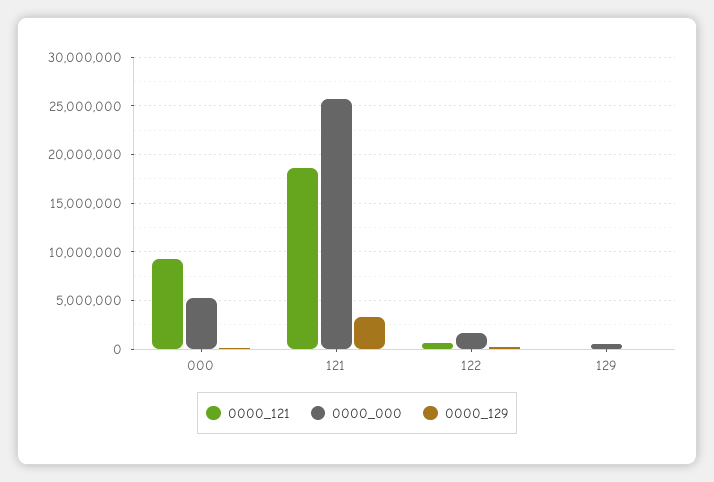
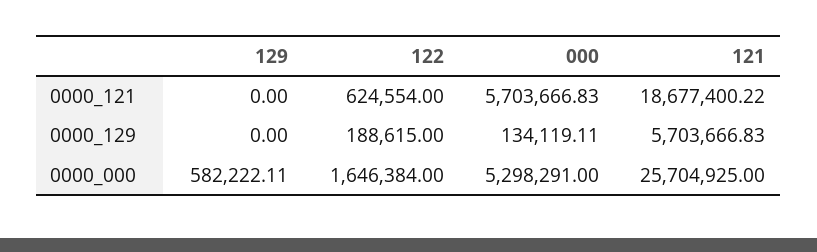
0000_121, 000: 9000000 -> 5703666.83
0000_129, 121: 3000000 -> 5703666.83

